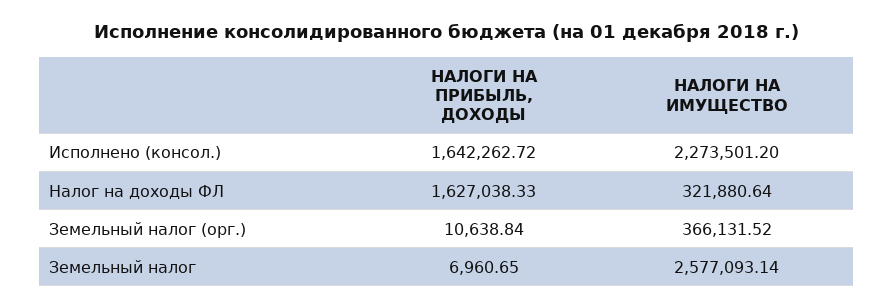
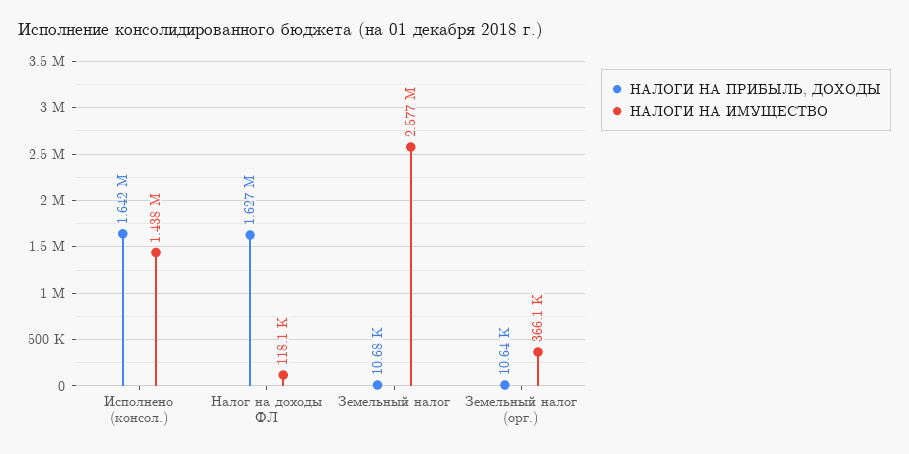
НАЛОГИ НА ИМУЩЕСТВО, Исполнено (консол.): 2273501.2 -> 1438000
НАЛОГИ НА ИМУЩЕСТВО, Налог на доходы ФЛ: 321880.64 -> 118100
НАЛОГИ НА ПРИБЫЛЬ, ДОХОДЫ, Земельный налог: 6960.65 -> 10680

